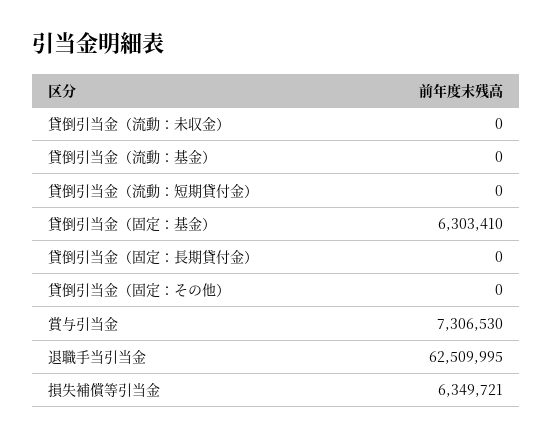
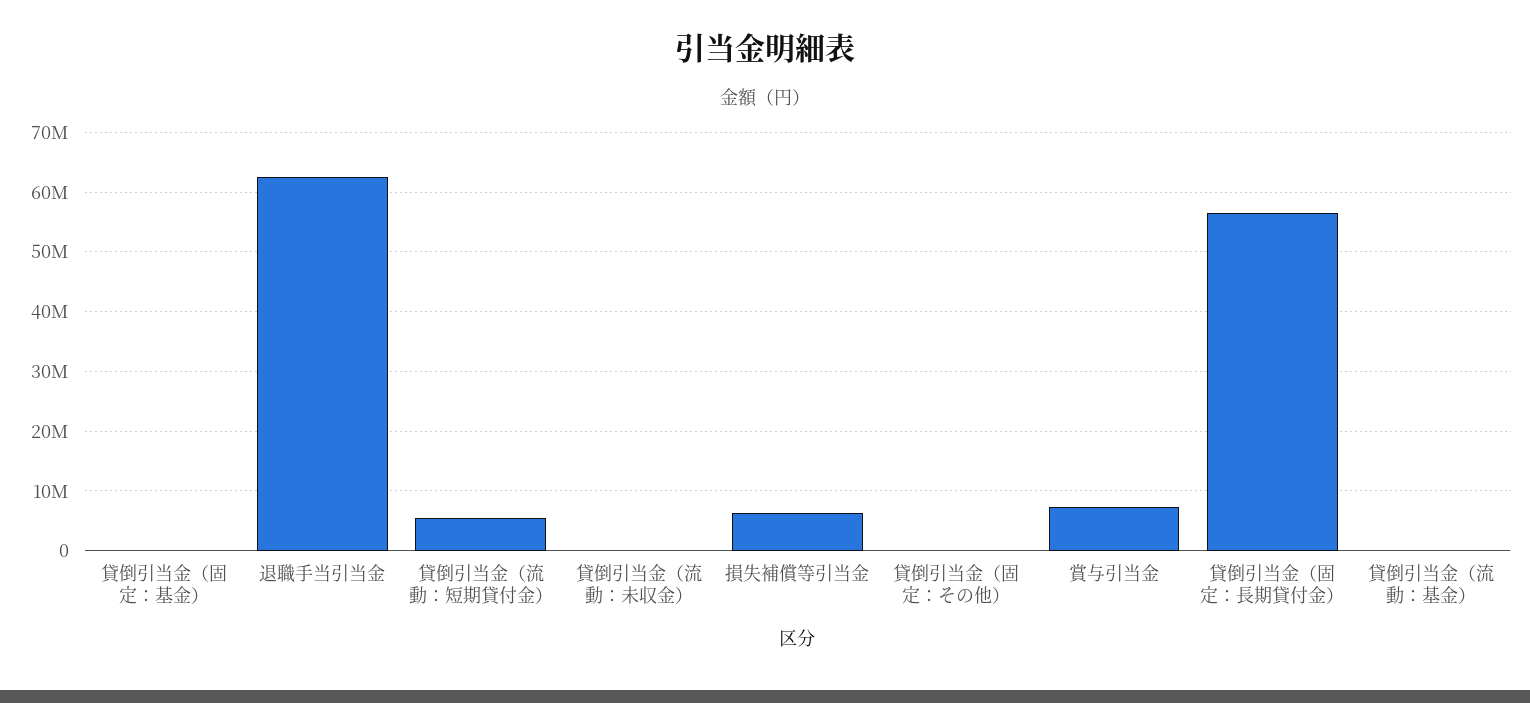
貸倒引当金（流動：短期貸付金）: 0 -> 6000000
貸倒引当金（固定：基金）: 6303410 -> 0
貸倒引当金（固定：長期貸付金）: 0 -> 56000000

